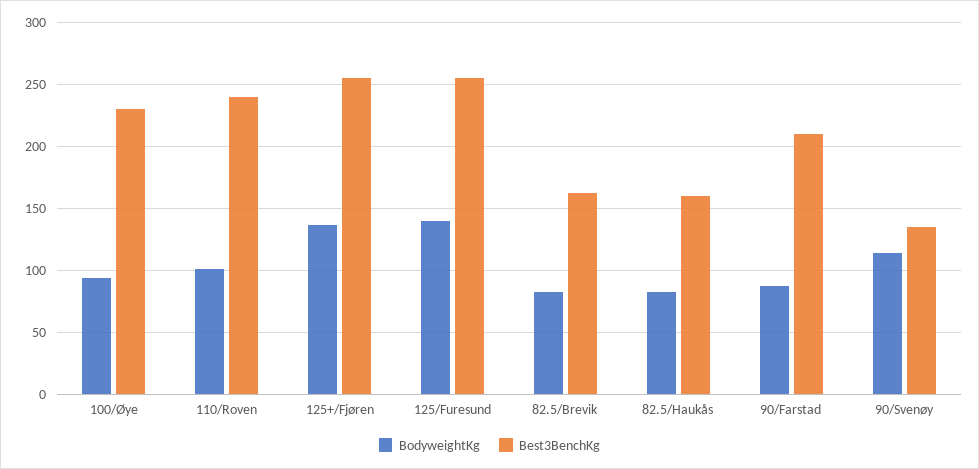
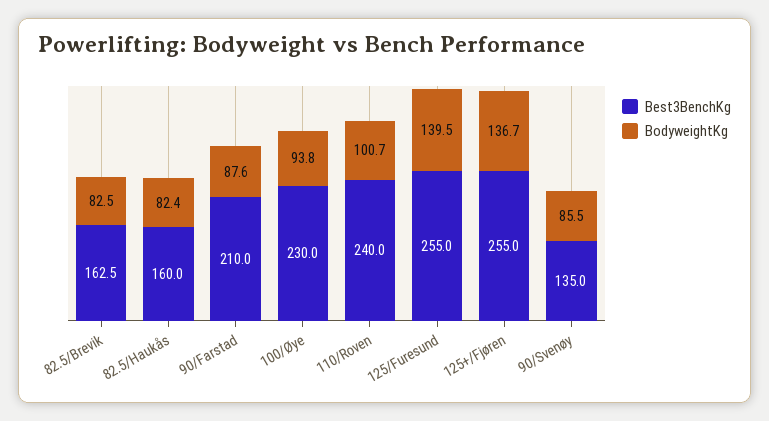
BodyweightKg, 90/Svenøy: 115 -> 85.5

